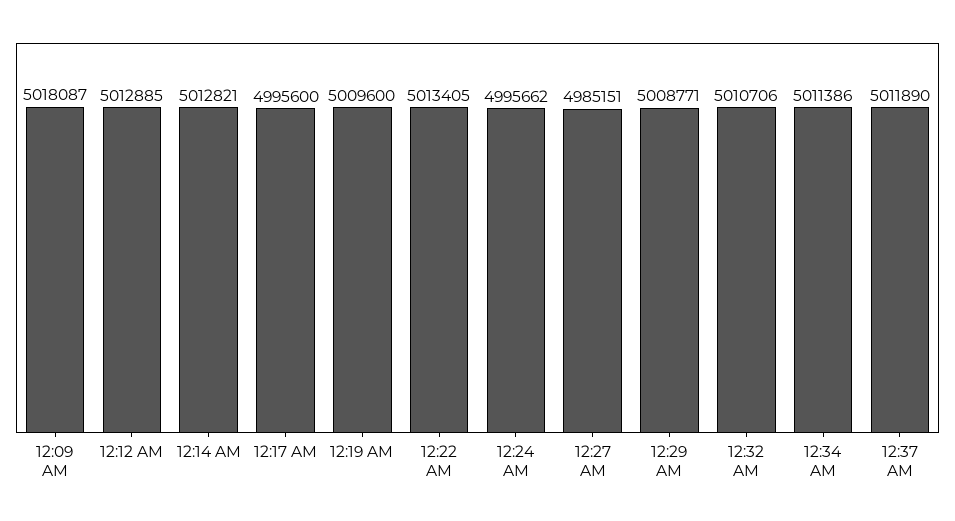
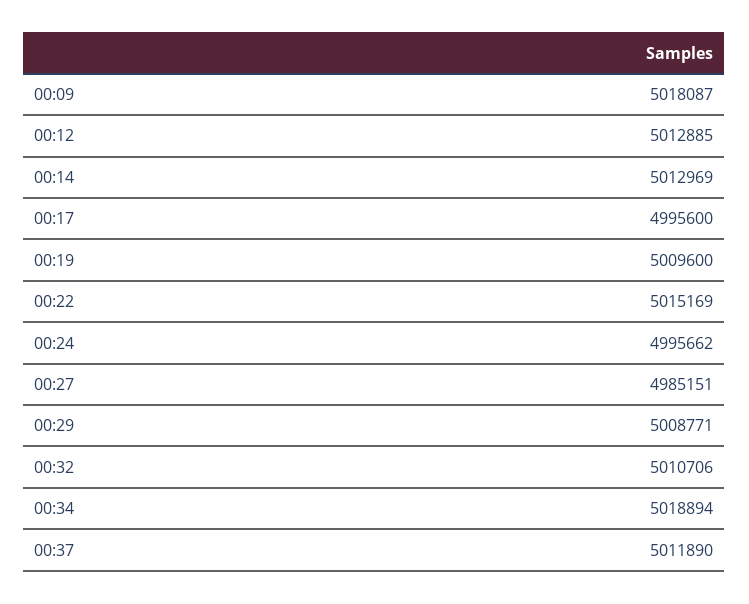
12:14 AM: 5012821 -> 5012969
12:22 AM: 5013405 -> 5015169
12:34 AM: 5011386 -> 5018894

